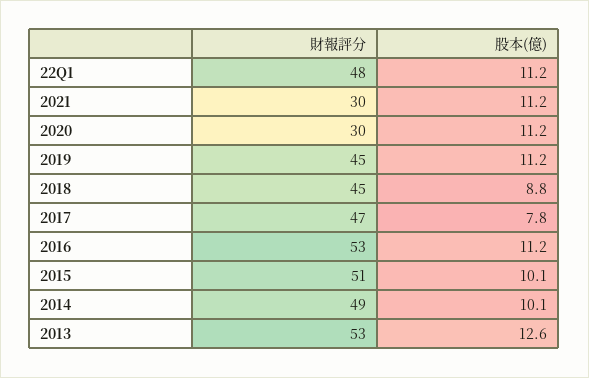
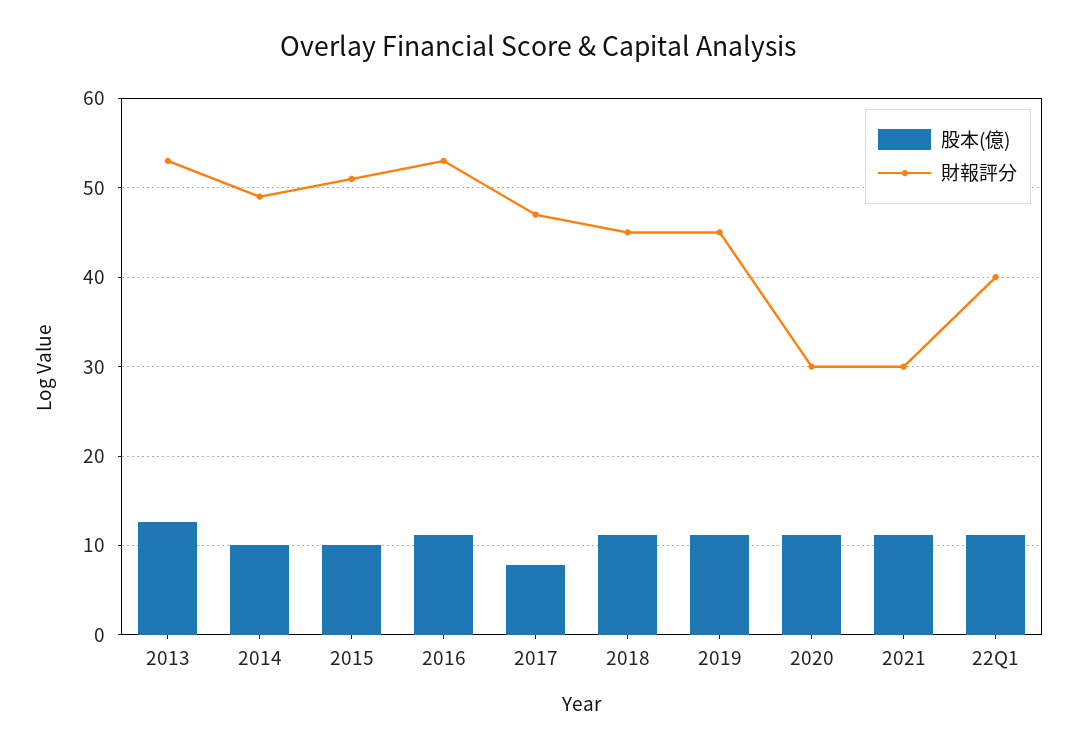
財報評分, 22Q1: 48 -> 40
股本(億), 2018: 8.8 -> 11

